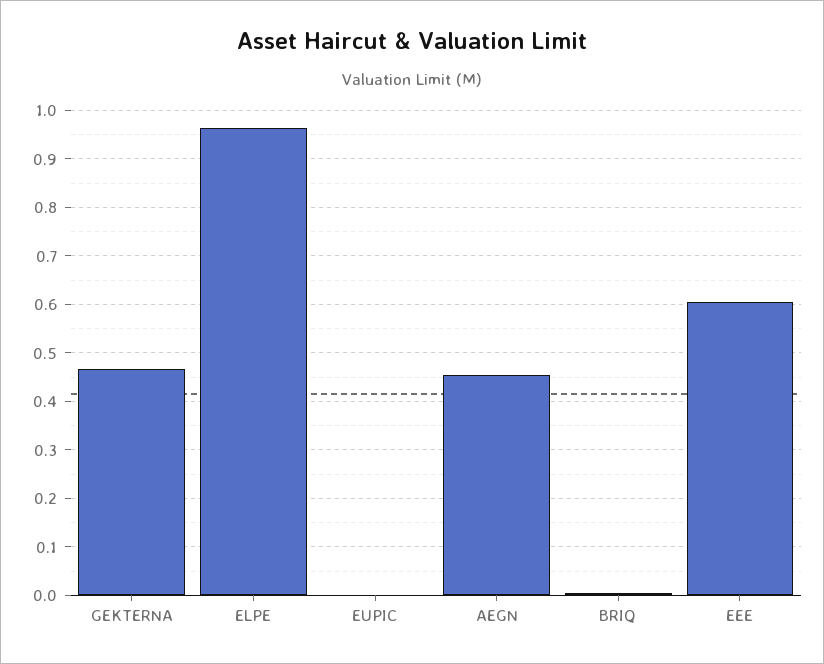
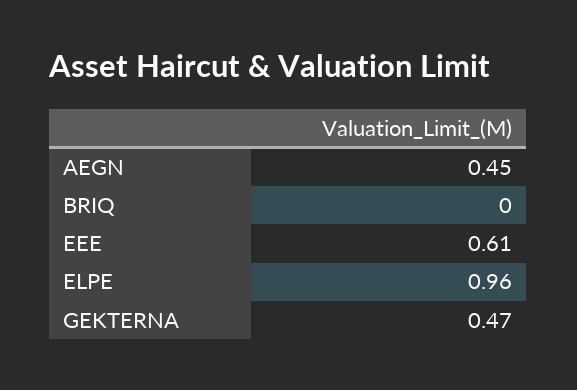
EUPIC: 0 -> none

